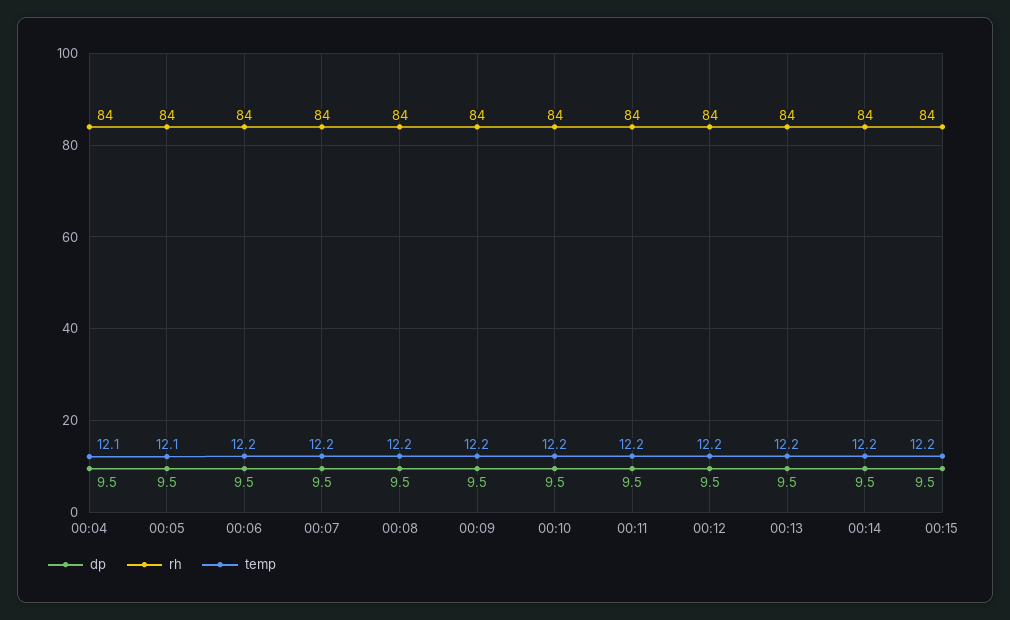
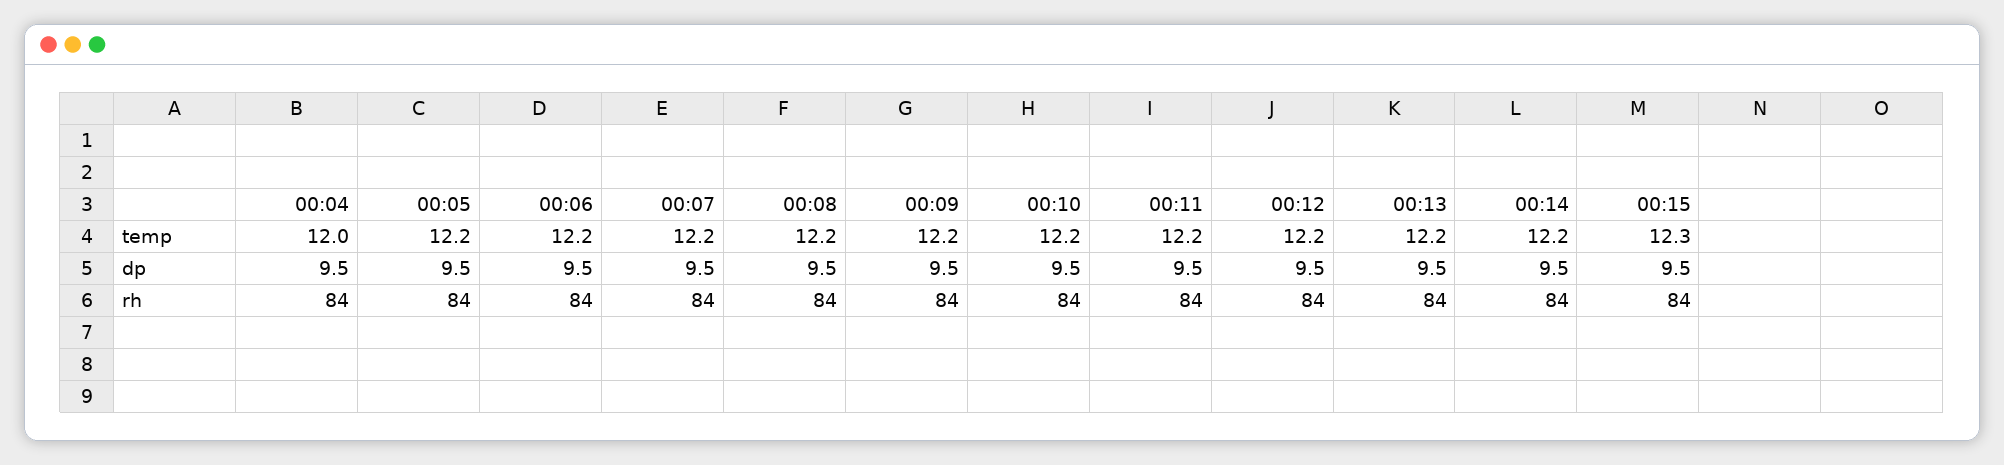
temp, 00:04: 12.1 -> 12
temp, 00:05: 12.1 -> 12.2
temp, 00:15: 12.2 -> 12.3

